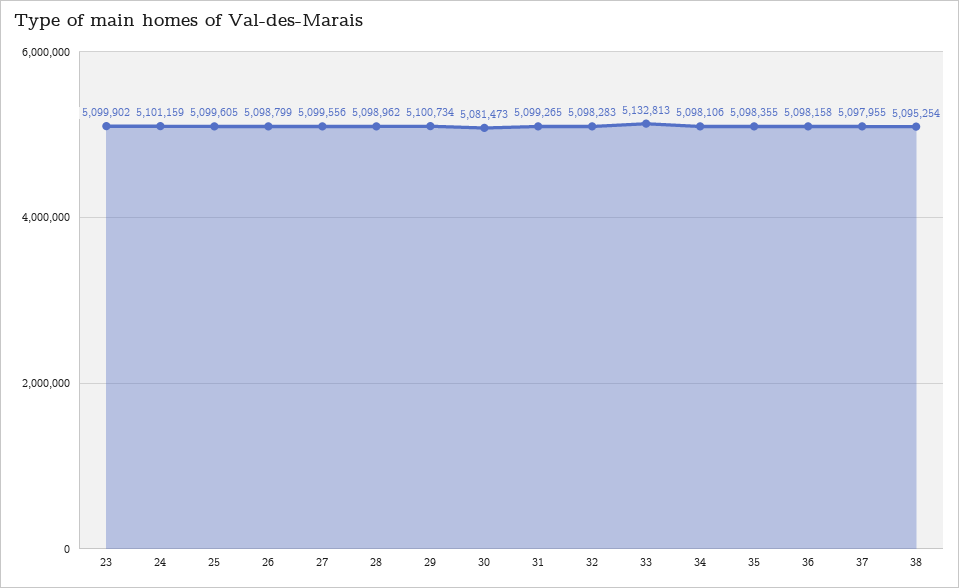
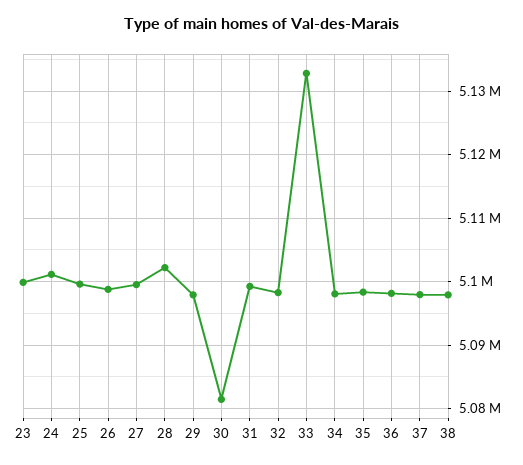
28: 5098962 -> 5102000
29: 5100734 -> 5098000
38: 5095254 -> 5098000

